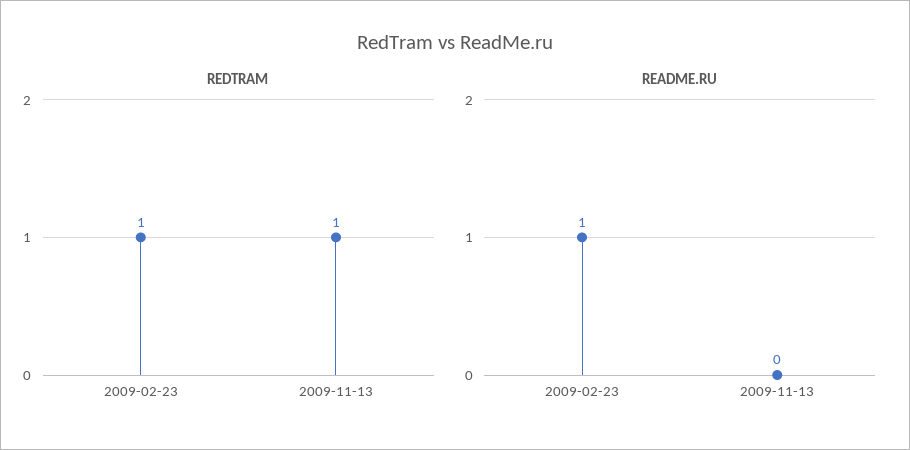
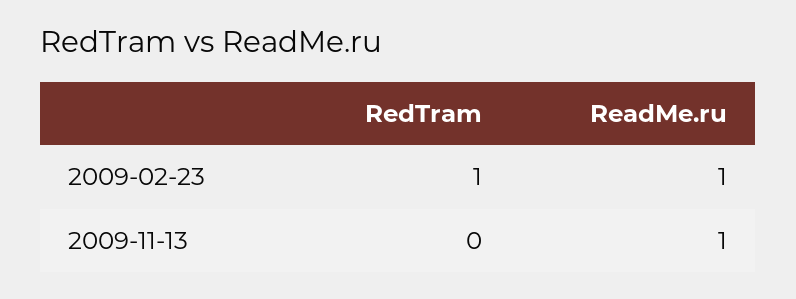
REDTRAM, 2009-11-13: 1 -> 0
README.RU, 2009-11-13: 0 -> 1

